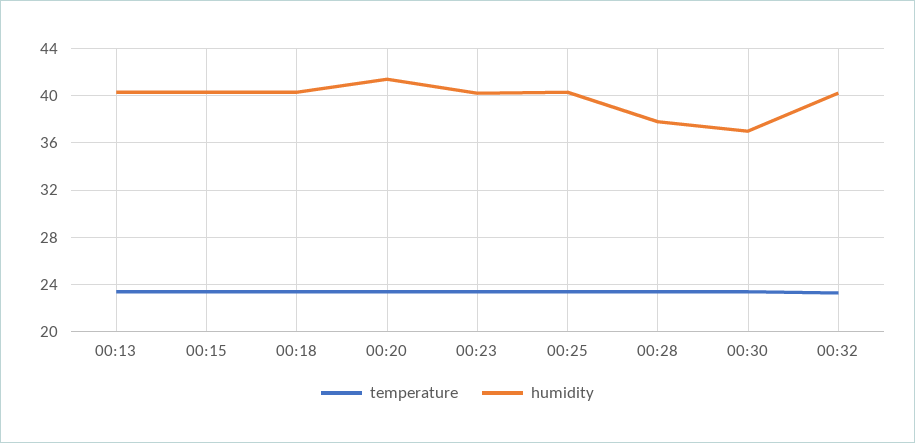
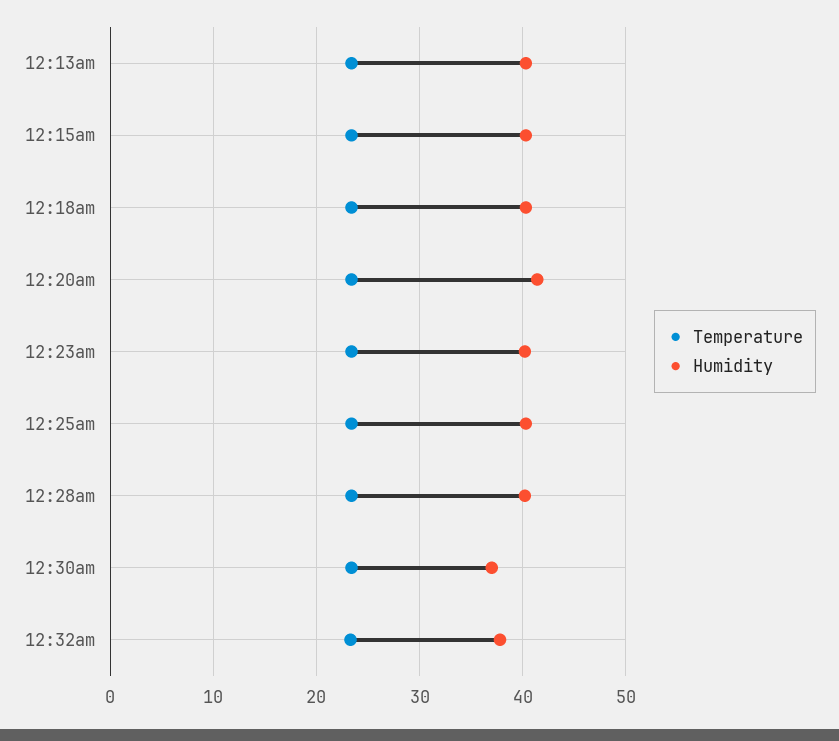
humidity, 00:28: 38 -> 40
humidity, 00:32: 40 -> 38

